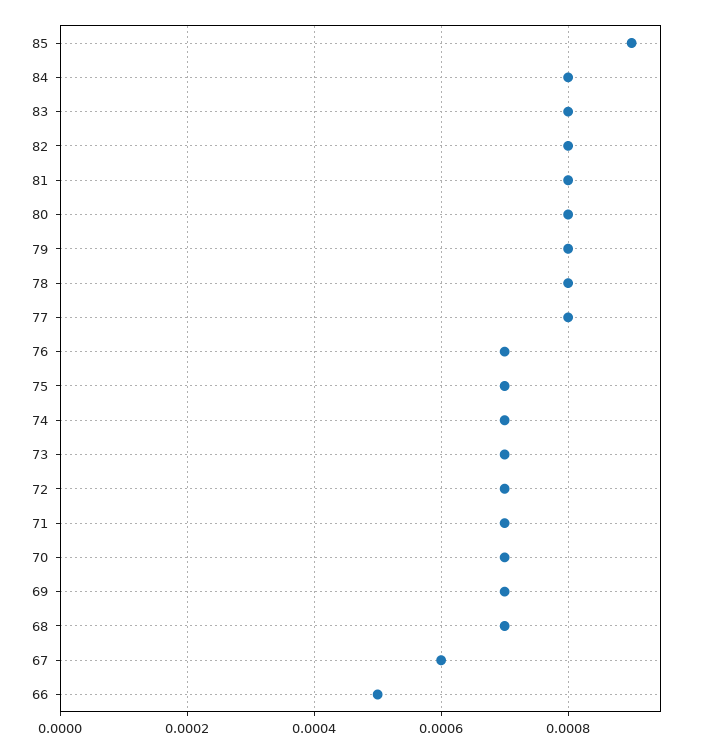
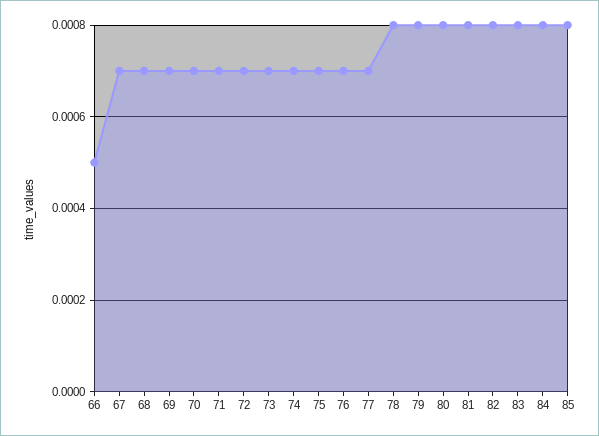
85: 0.0009 -> 0.0008
77: 0.0008 -> 0.0007
67: 0.0006 -> 0.0007

